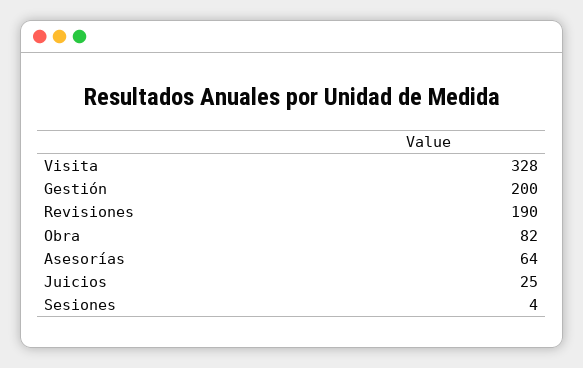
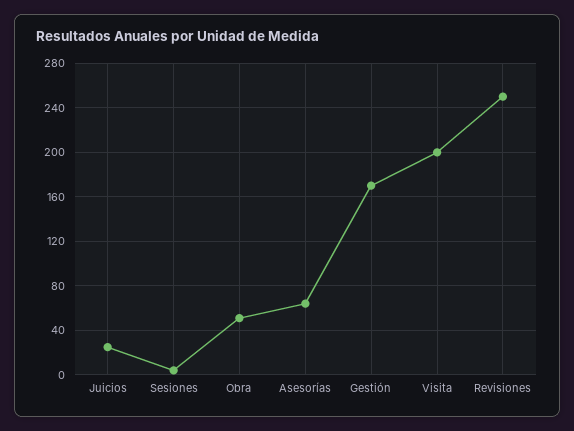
Visita: 328 -> 200
Gestión: 200 -> 170
Revisiones: 190 -> 250
Obra: 82 -> 50

